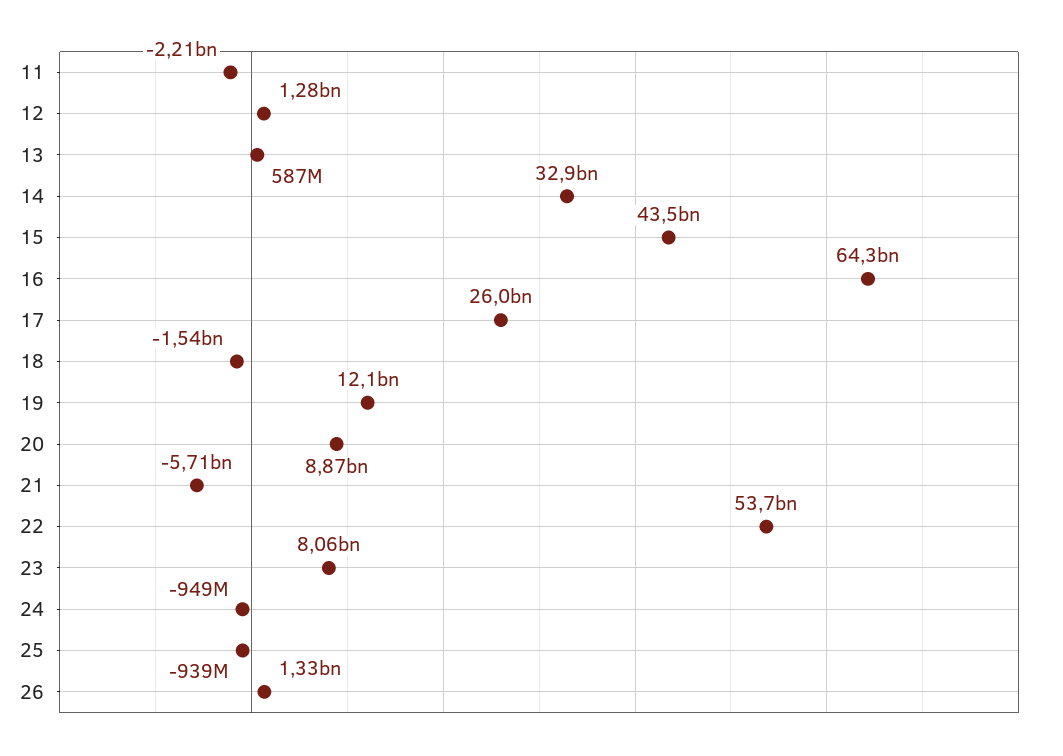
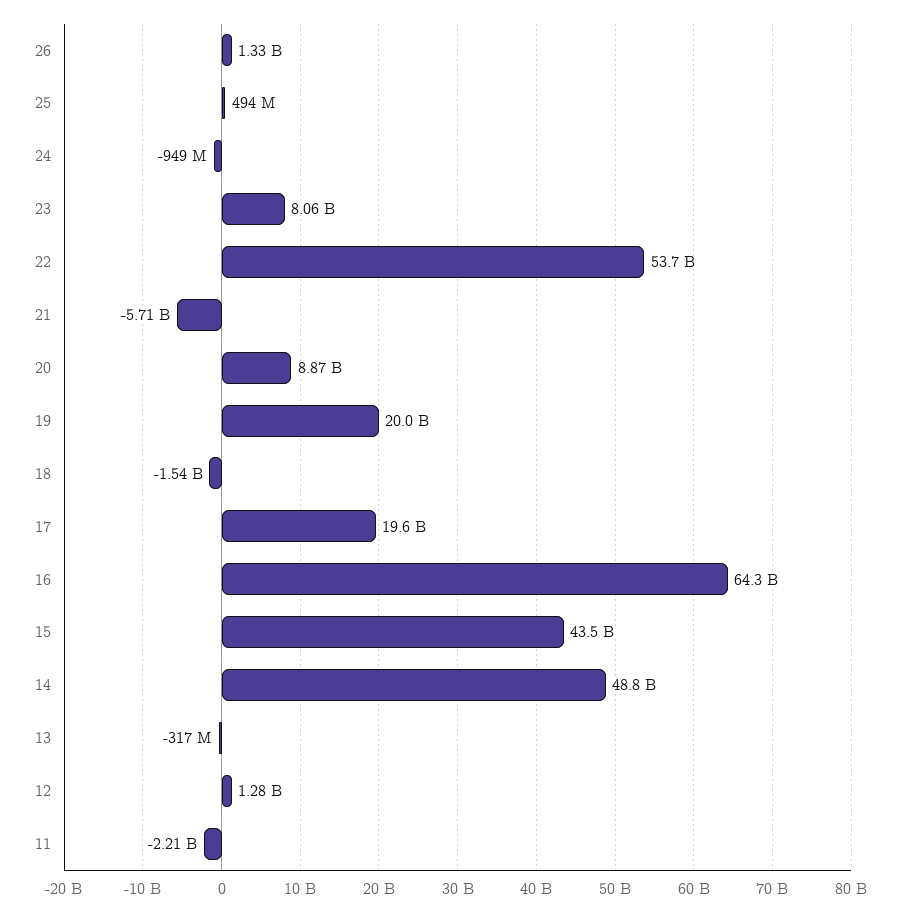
13: 587000000 -> -317000000
14: 32900000000 -> 48800000000
17: 26000000000 -> 19600000000
19: 12100000000 -> 20000000000
25: -939000000 -> 494000000

